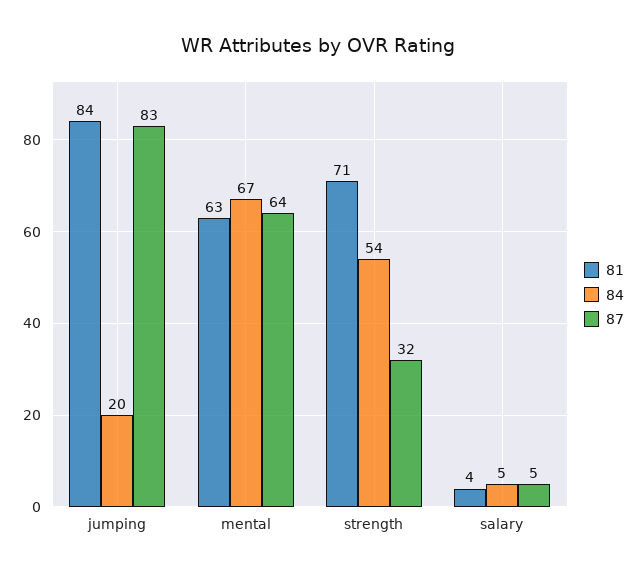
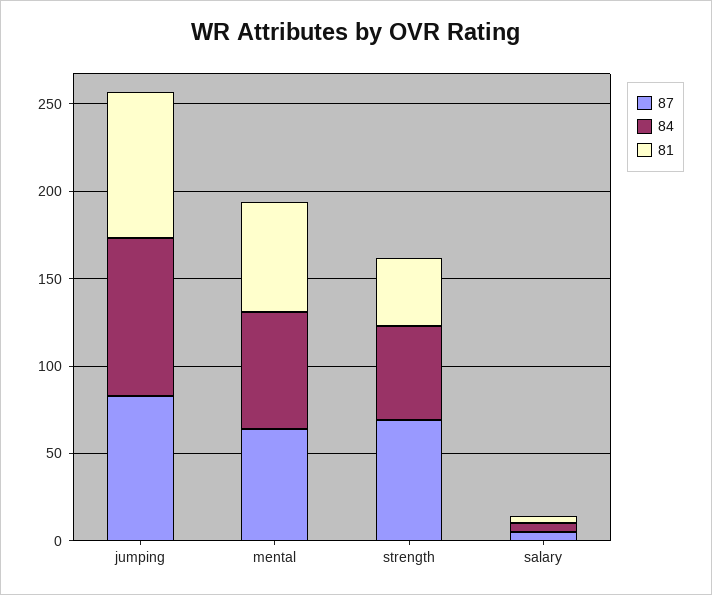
84, jumping: 20 -> 90
81, strength: 71 -> 40
87, strength: 32 -> 70

